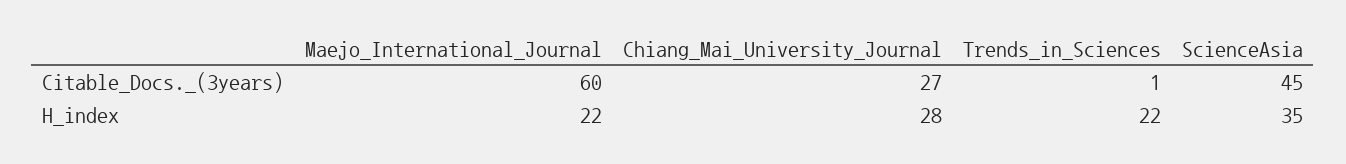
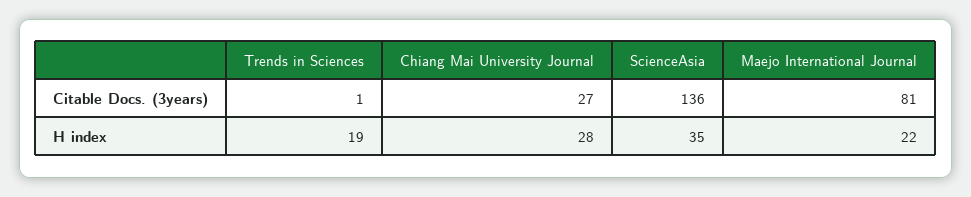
Maejo_International_Journal, Citable_Docs._(3years): 60 -> 81
ScienceAsia, Citable_Docs._(3years): 45 -> 136
Trends_in_Sciences, H_index: 22 -> 19

